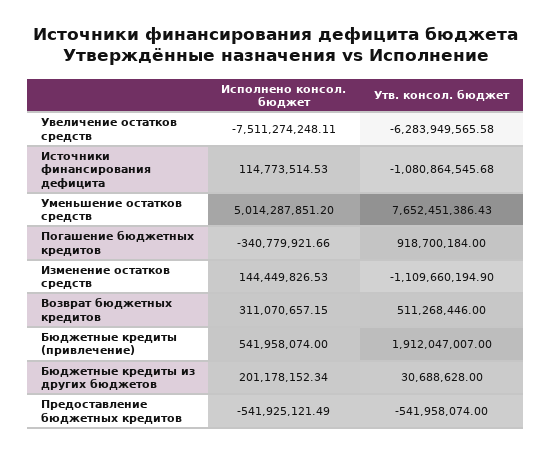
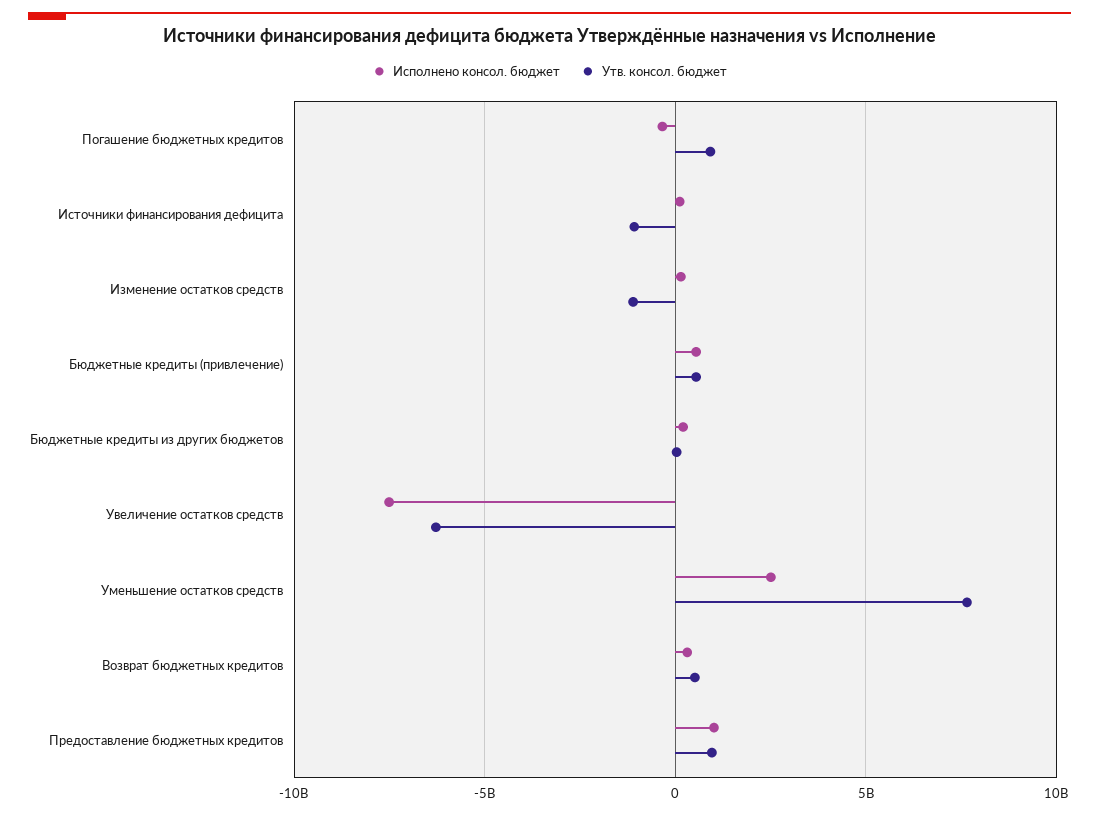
Исполнено консол. бюджет, Уменьшение остатков средств: 5014287851.2 -> 2500000000
Утв. консол. бюджет, Бюджетные кредиты (привлечение): 1912047007 -> 500000000
Исполнено консол. бюджет, Предоставление бюджетных кредитов: -541925121.49 -> 1000000000
Утв. консол. бюджет, Предоставление бюджетных кредитов: -541958074 -> 1000000000

